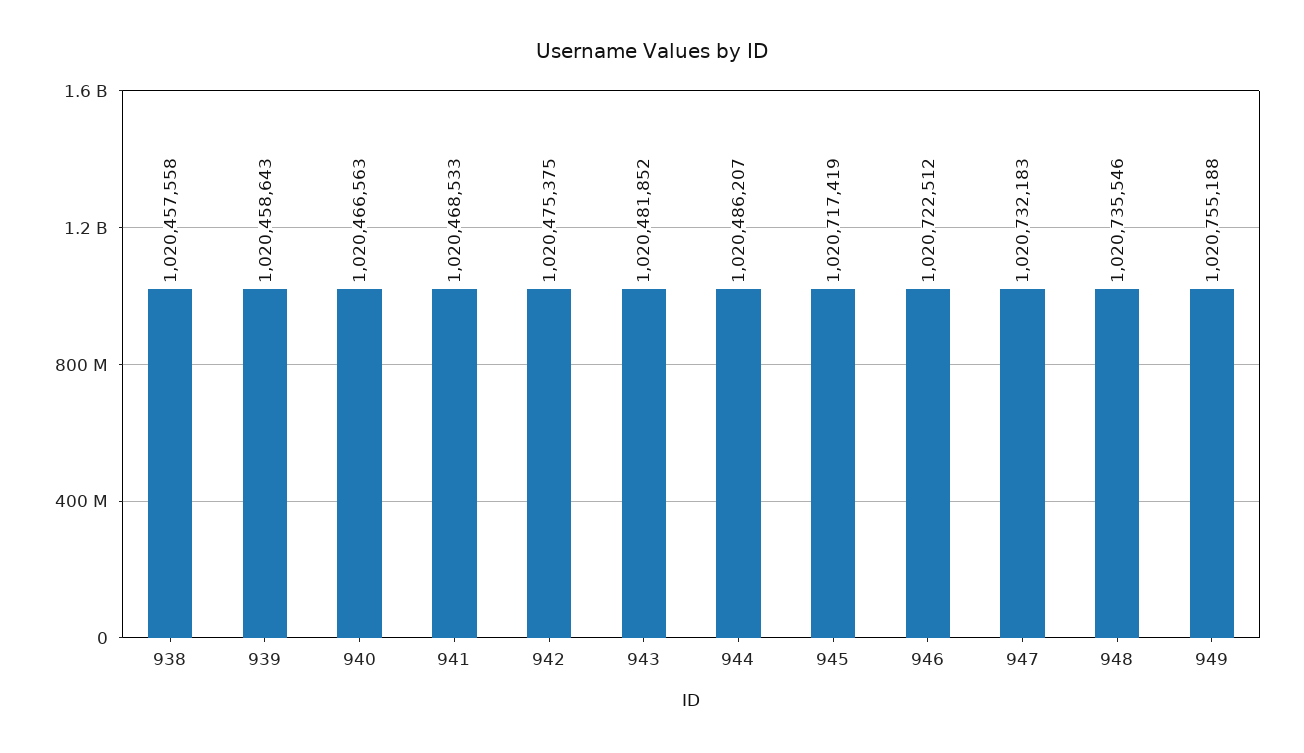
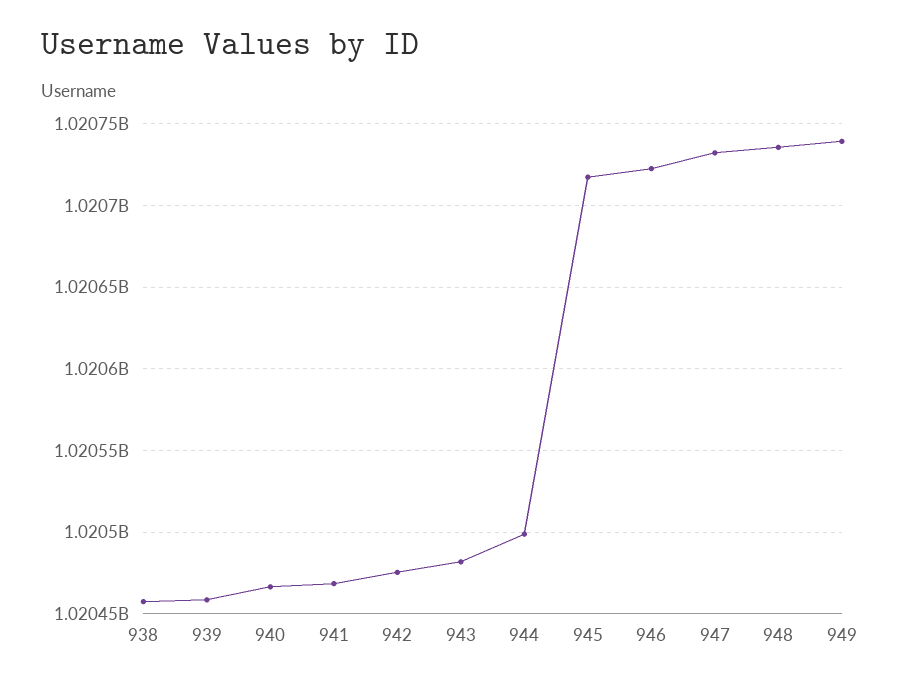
944: 1020486207 -> 1020500000
949: 1020755188 -> 1020740000

